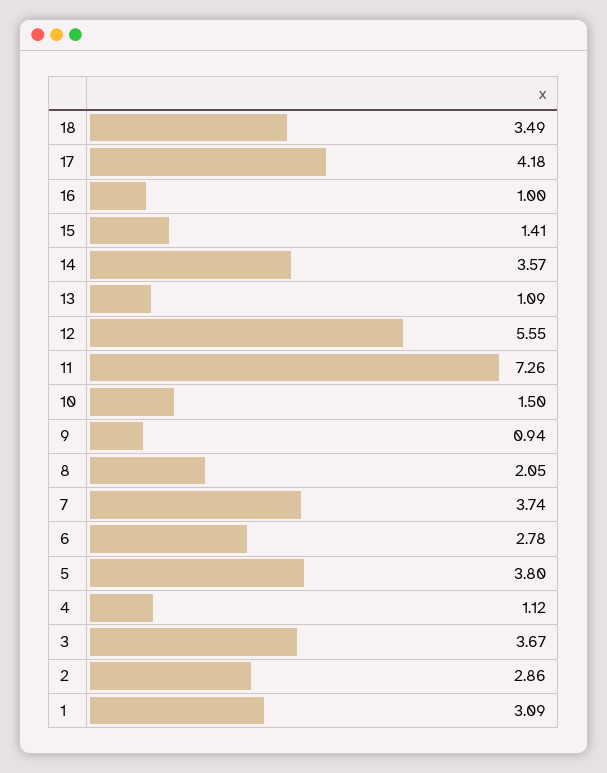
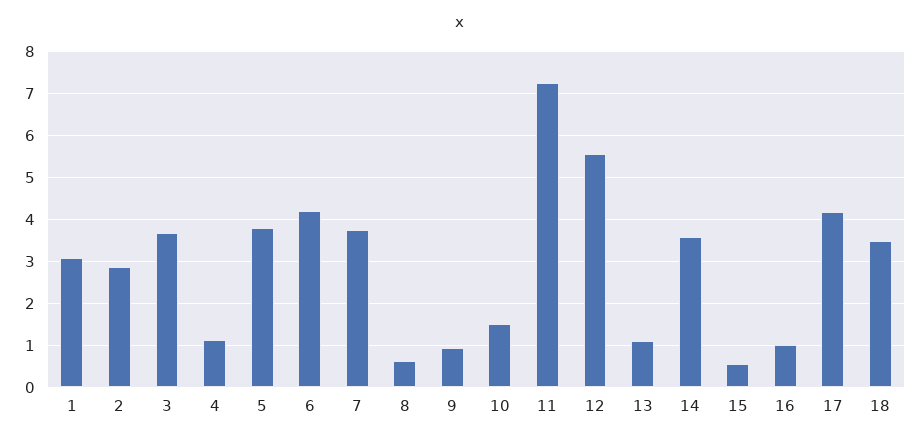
15: 1.41 -> 0.6
8: 2.05 -> 0.6
6: 2.78 -> 4.2

